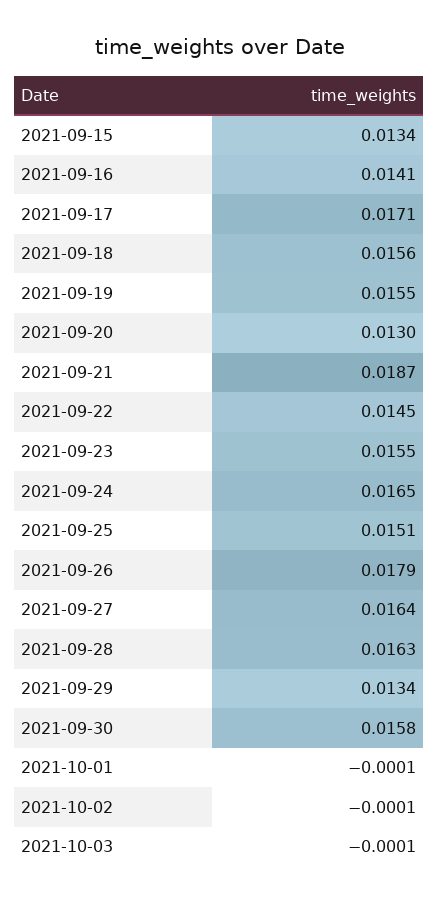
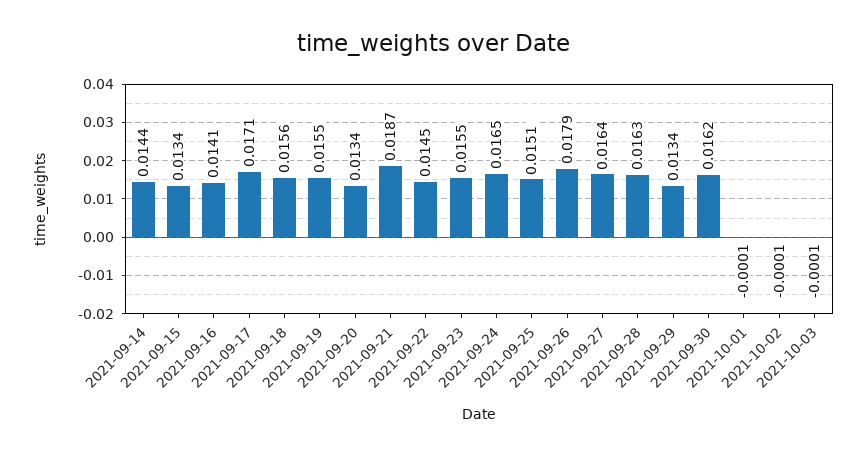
2021-09-20: 0.013 -> 0.0134
2021-09-30: 0.0158 -> 0.0162
2021-09-14: none -> 0.0144

